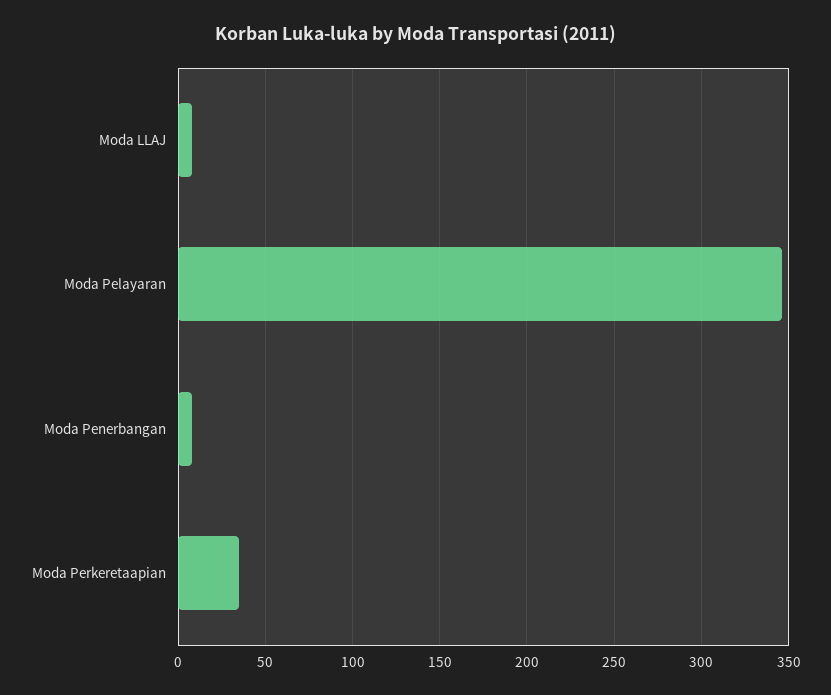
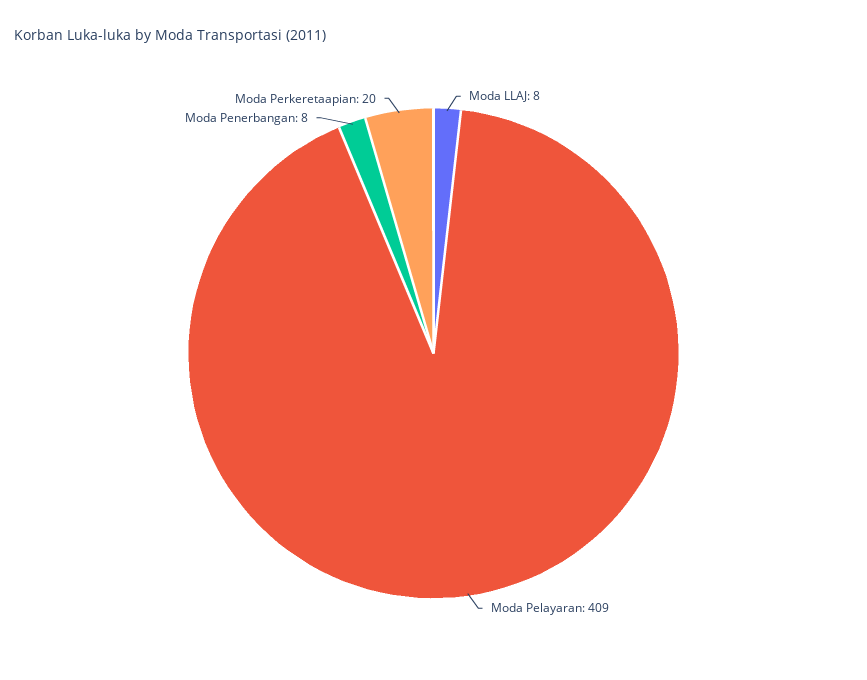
Moda Pelayaran: 345 -> 409
Moda Perkeretaapian: 35 -> 20

